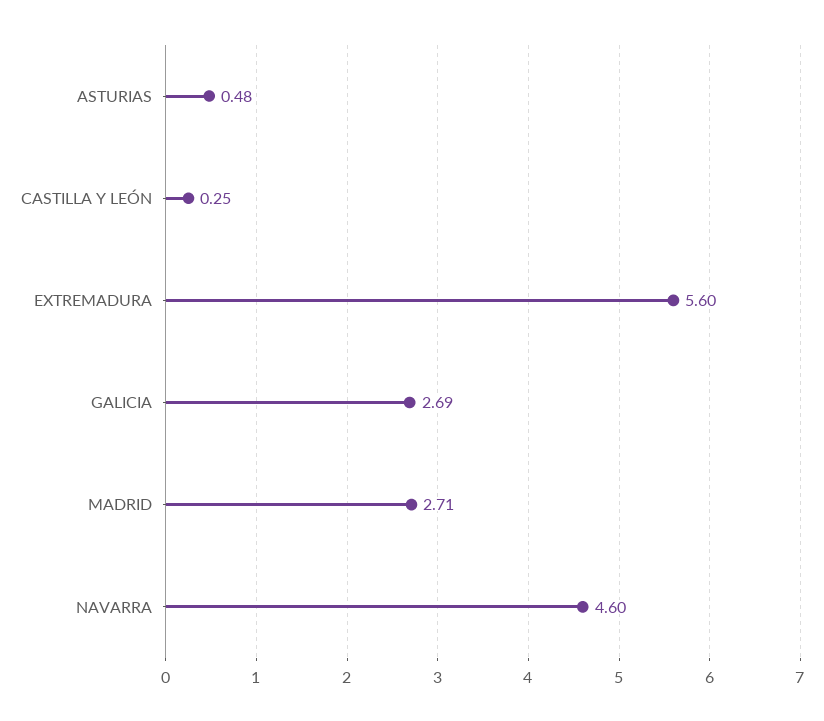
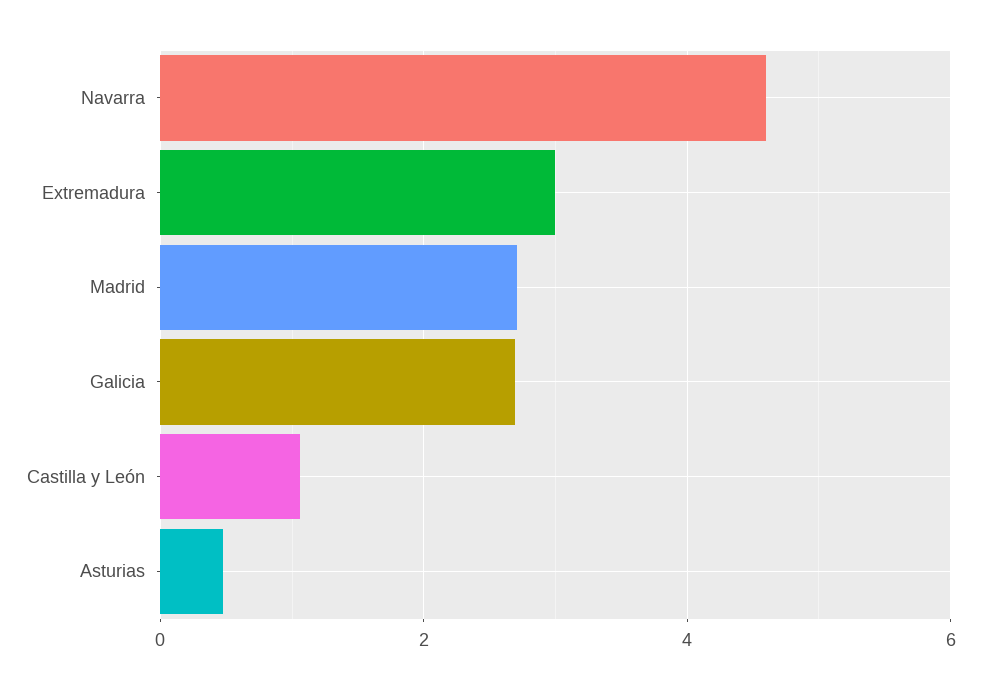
CASTILLA Y LEÓN: 0.25 -> 1
EXTREMADURA: 5.6 -> 3

